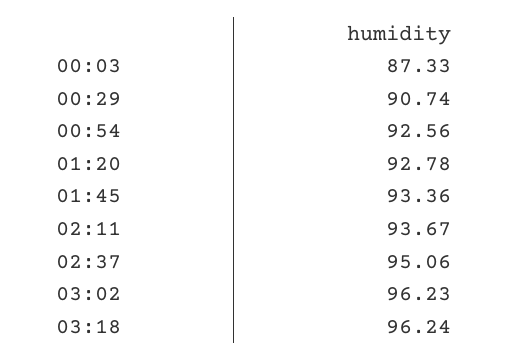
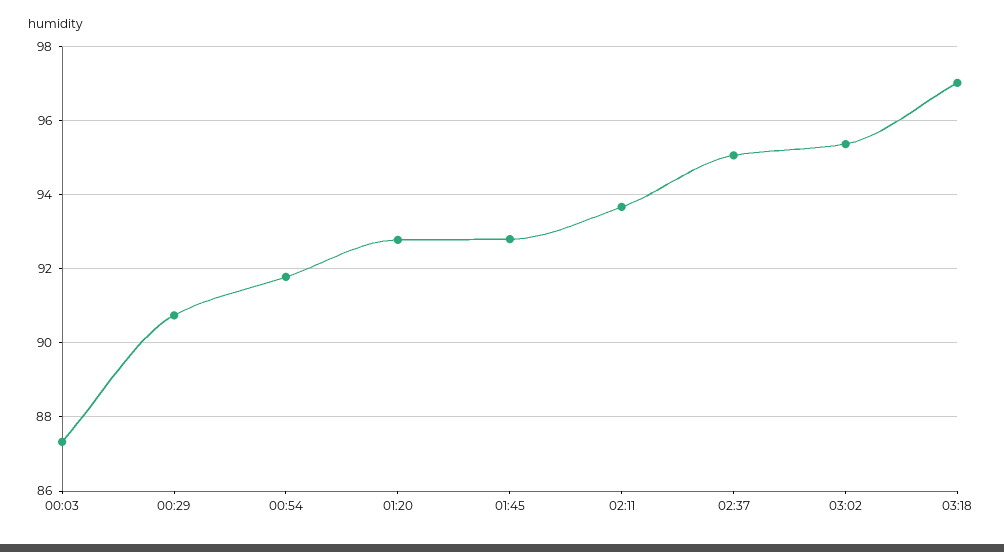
00:54: 92.56 -> 91.8
01:45: 93.36 -> 92.8
03:02: 96.23 -> 95.4
03:18: 96.24 -> 97

